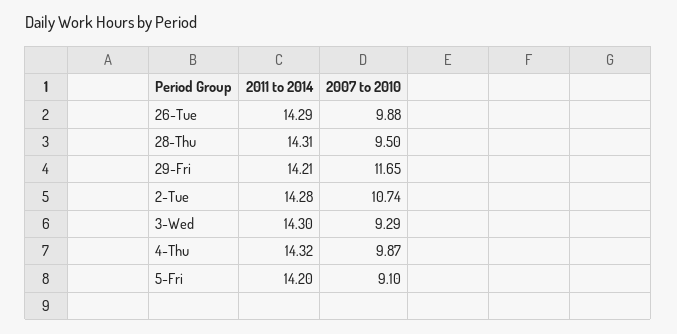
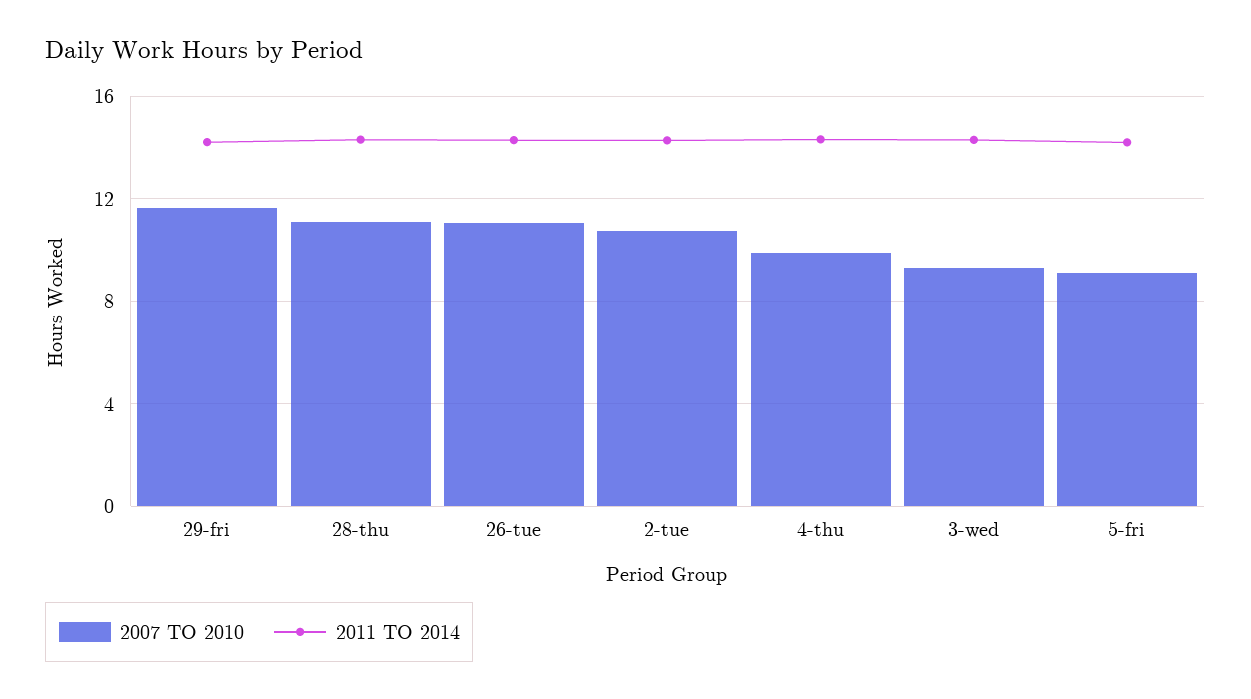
2007 to 2010, 26-Tue: 9.88 -> 11
2007 to 2010, 28-Thu: 9.5 -> 11

